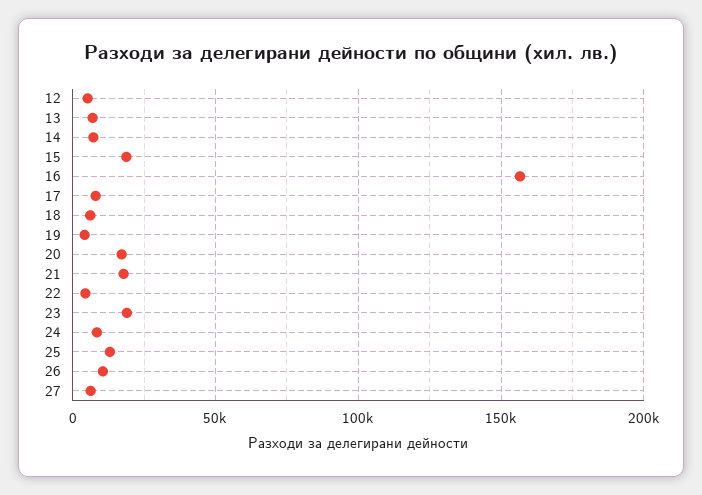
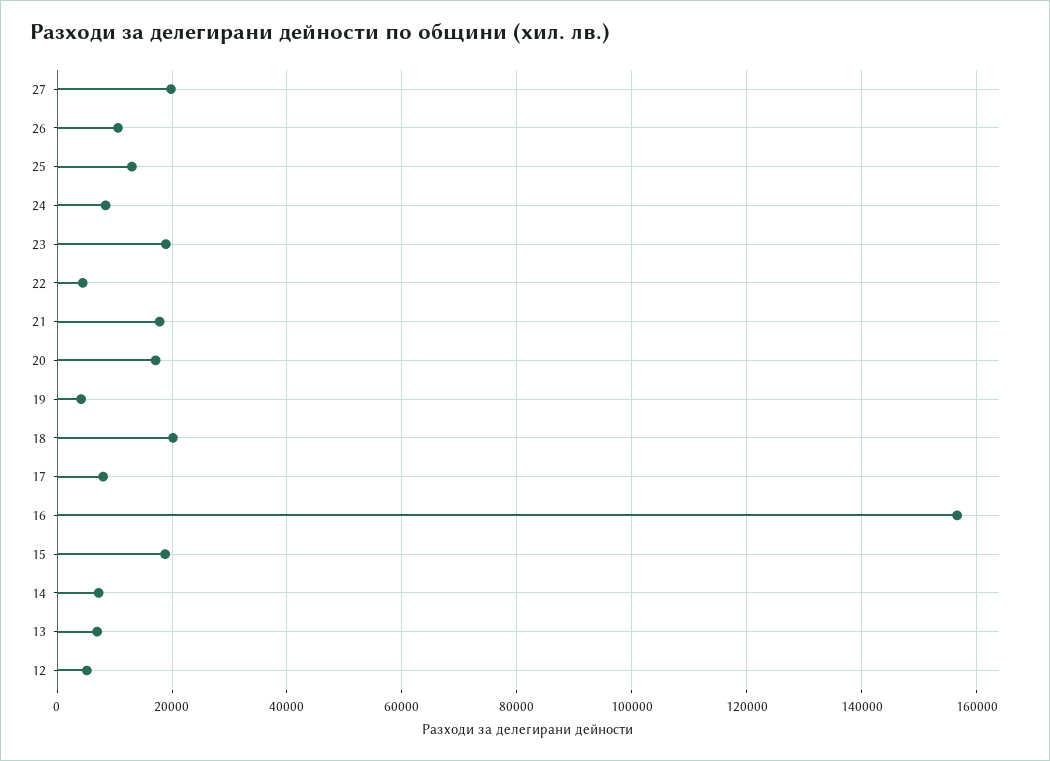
18: 5000 -> 20000
27: 5000 -> 20000

